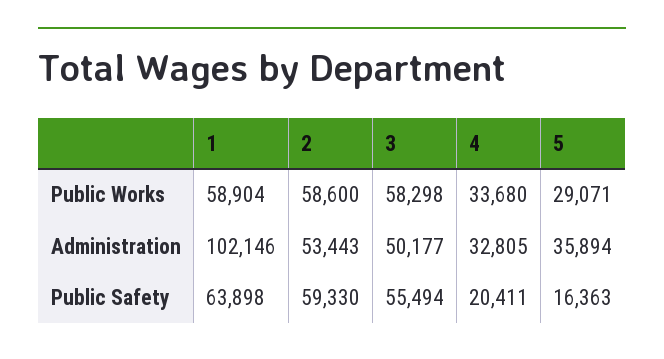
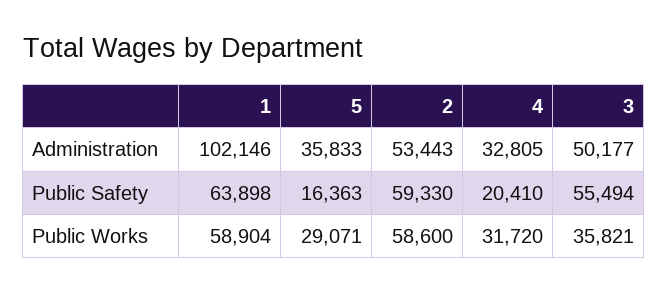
3, Public Works: 58298 -> 35821
4, Public Works: 33680 -> 31720
5, Administration: 35894 -> 35833
4, Public Safety: 20411 -> 20410

